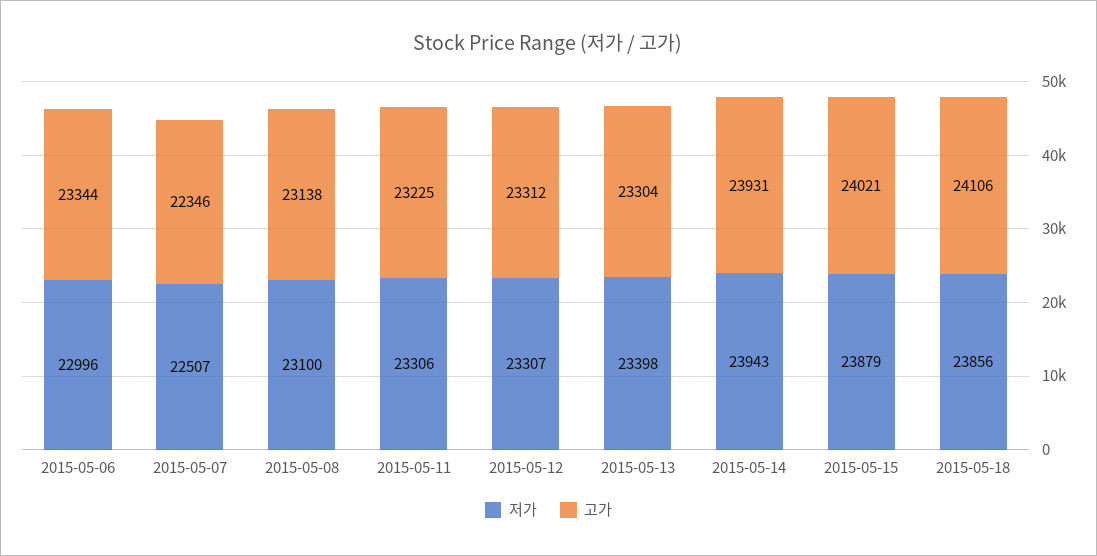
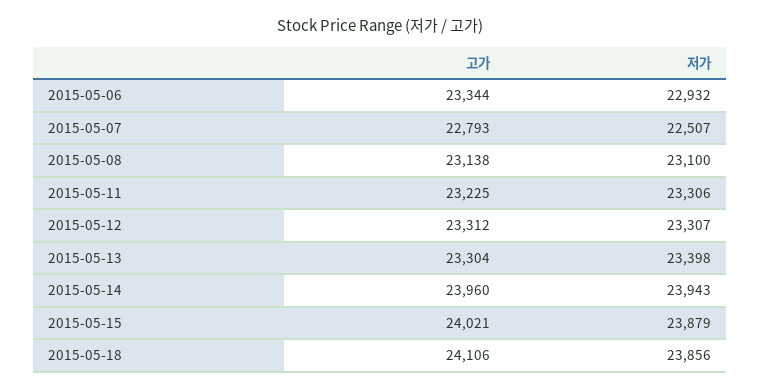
저가, 2015-05-06: 22996 -> 22932
고가, 2015-05-07: 22346 -> 22793
고가, 2015-05-14: 23931 -> 23960

